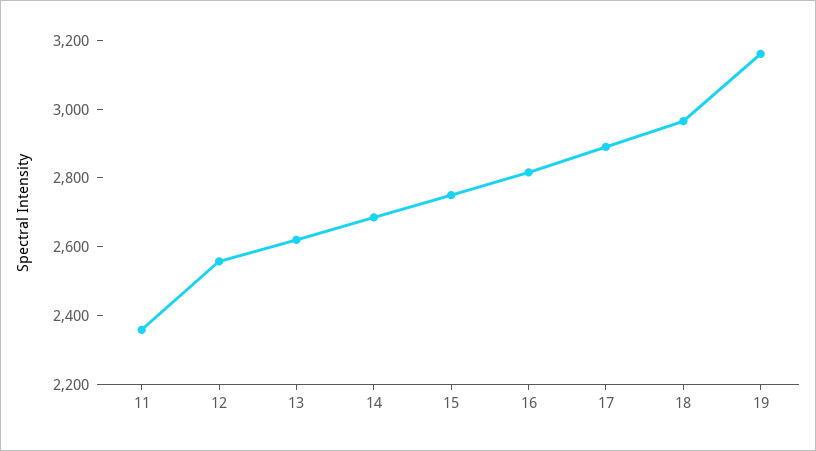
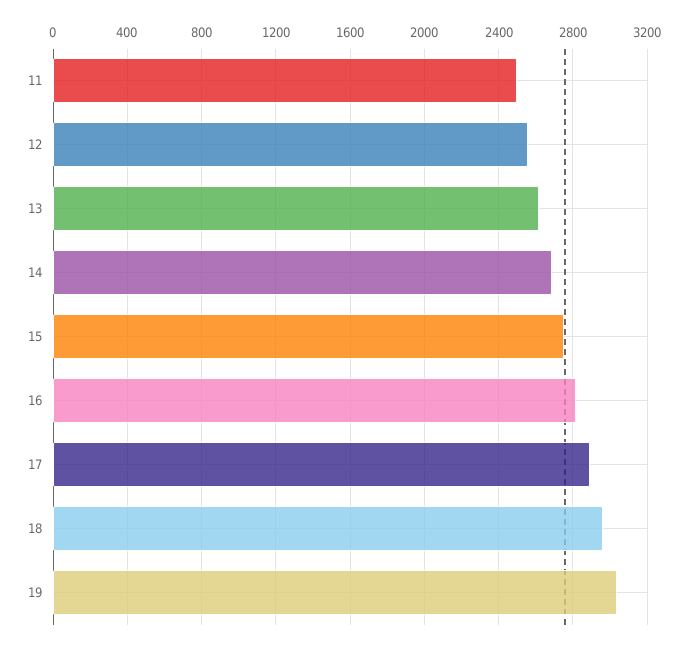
11: 2350 -> 2500
19: 3150 -> 3050

